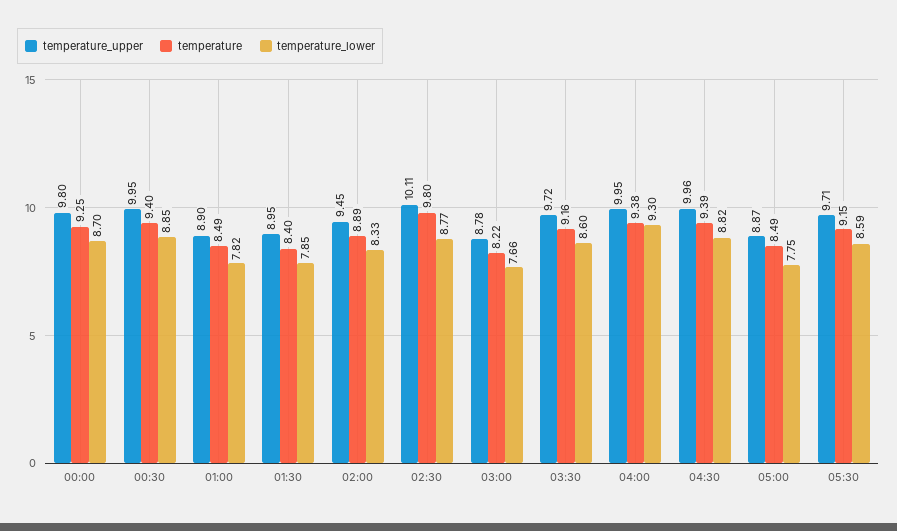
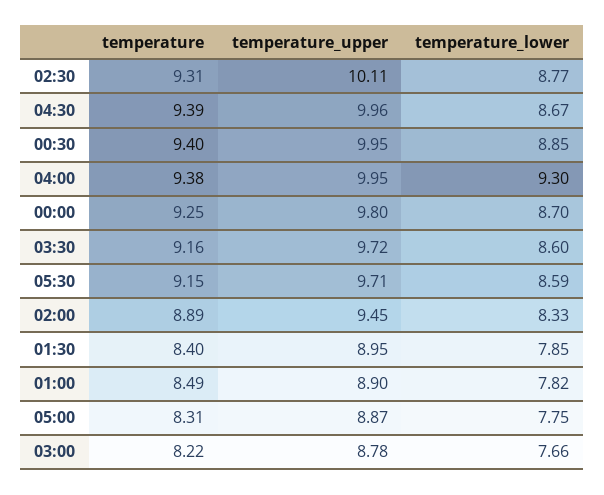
temperature, 02:30: 9.8 -> 9.31
temperature_lower, 04:30: 8.82 -> 8.67
temperature, 05:00: 8.49 -> 8.31

